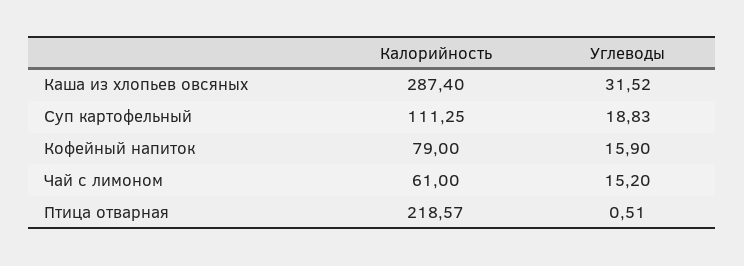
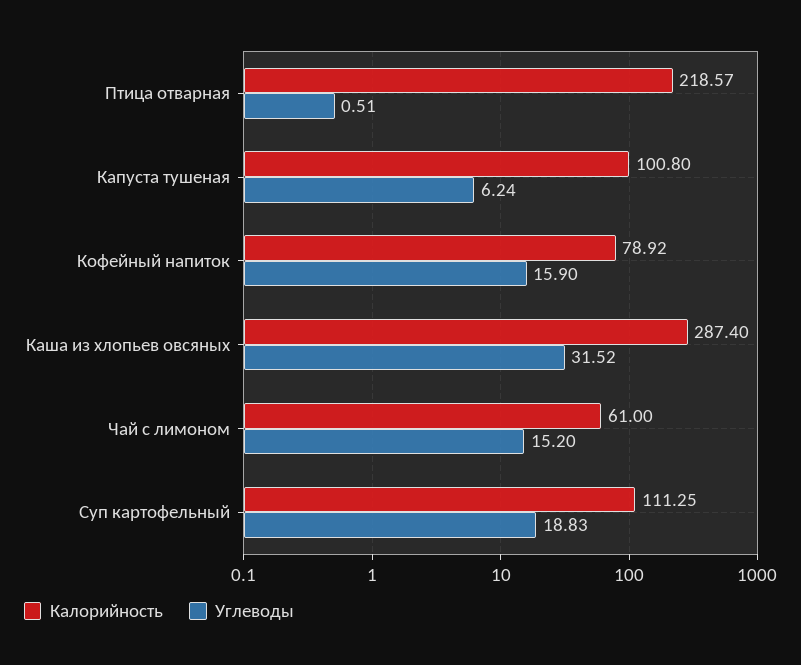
Калорийность, Кофейный напиток: 79 -> 78.92
Калорийность, Капуста тушеная: none -> 100.8
Углеводы, Капуста тушеная: none -> 6.24

